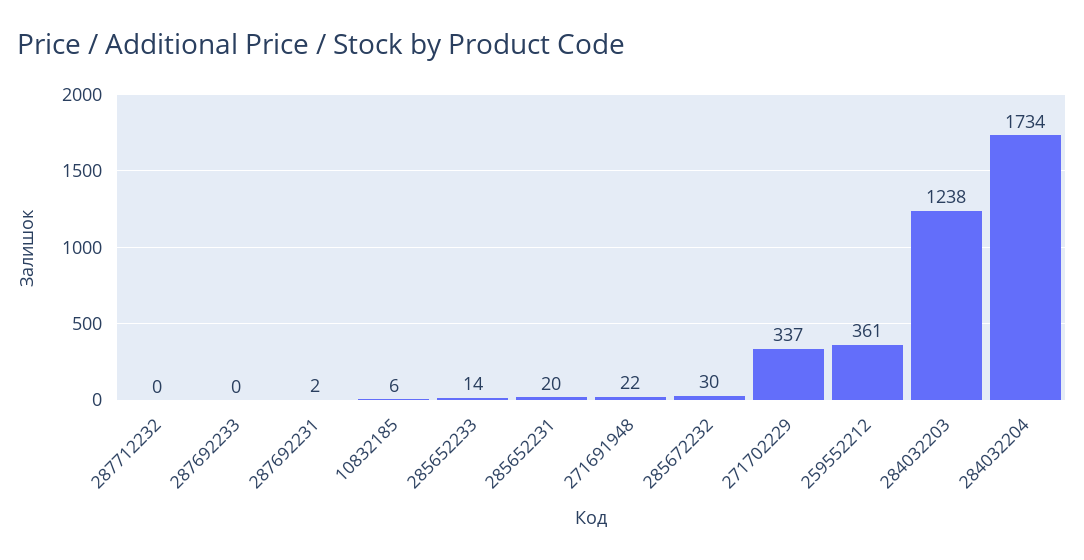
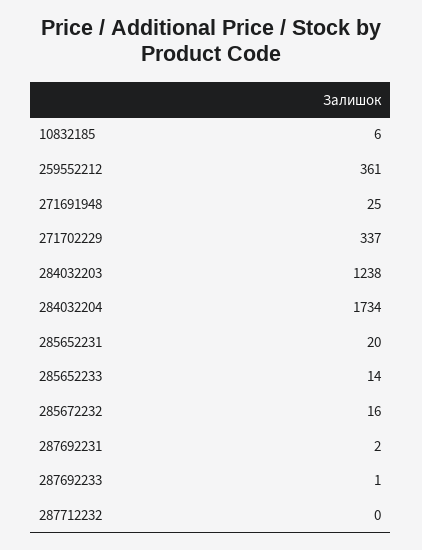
287692233: 0 -> 1
271691948: 22 -> 25
285672232: 30 -> 16

